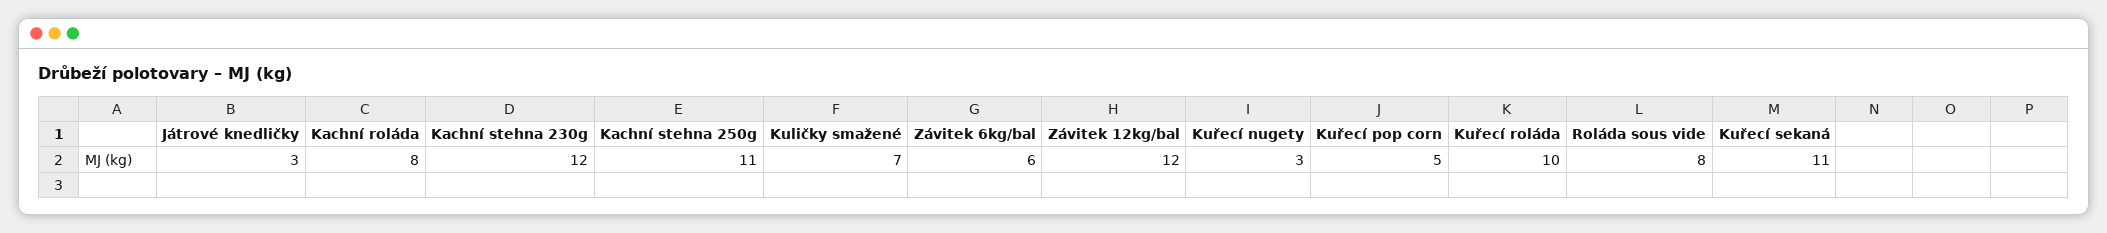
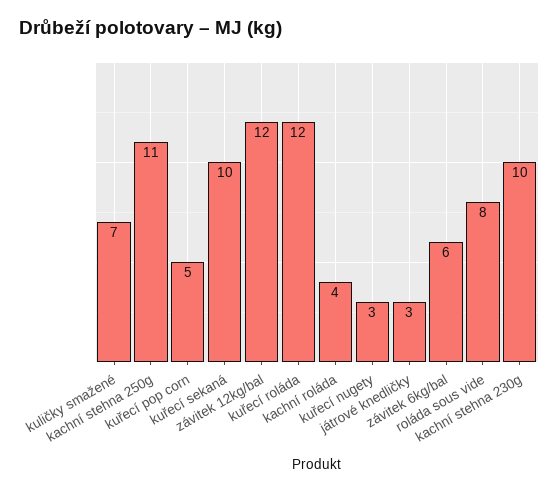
Kachní roláda: 8 -> 4
Kachní stehna 230g: 12 -> 10
Kuřecí roláda: 10 -> 12
Kuřecí sekaná: 11 -> 10

